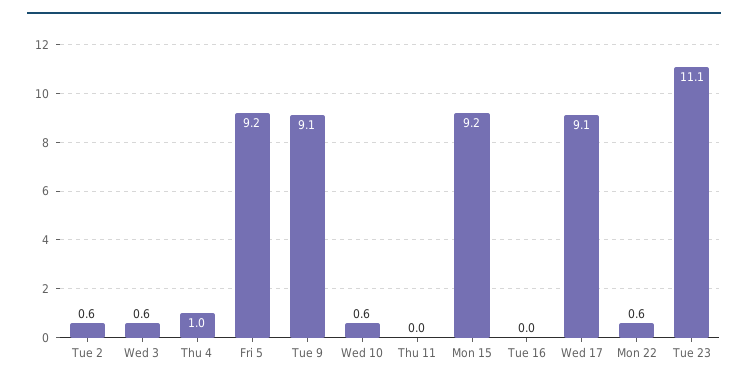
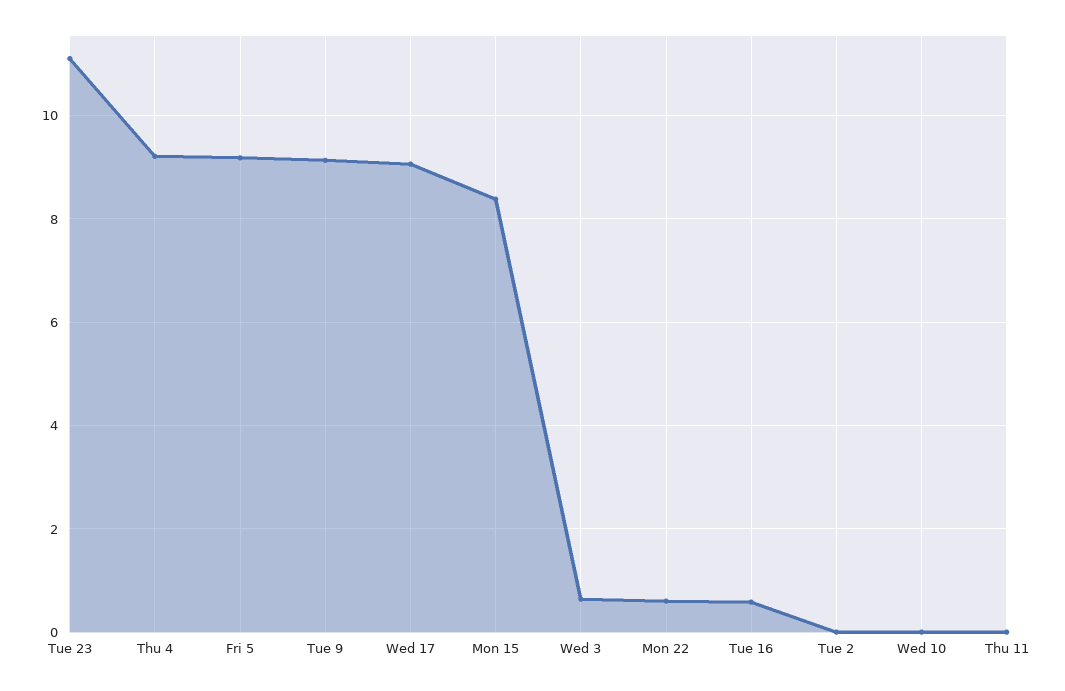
Tue 2: 0.6 -> 0
Thu 4: 1 -> 9.2
Wed 10: 0.6 -> 0
Mon 15: 9.2 -> 8.4
Tue 16: 0 -> 0.6

